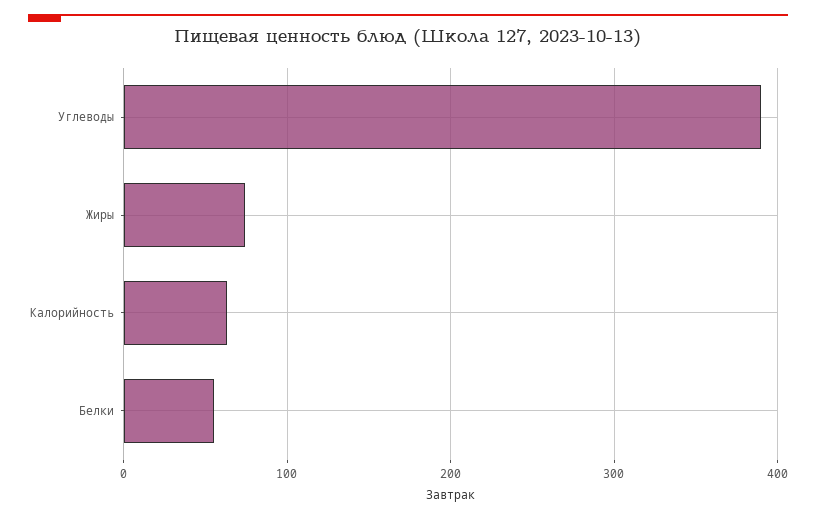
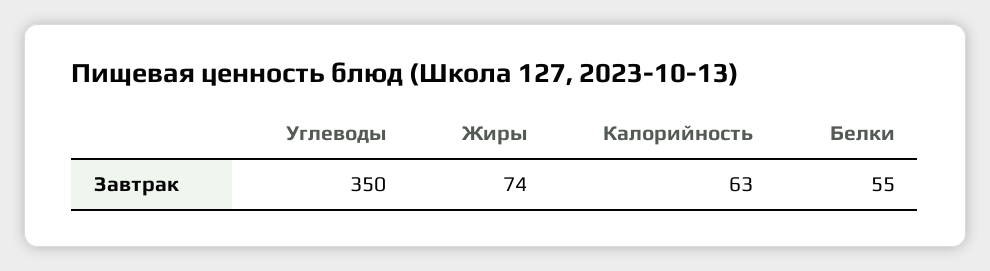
Углеводы: 390 -> 350

